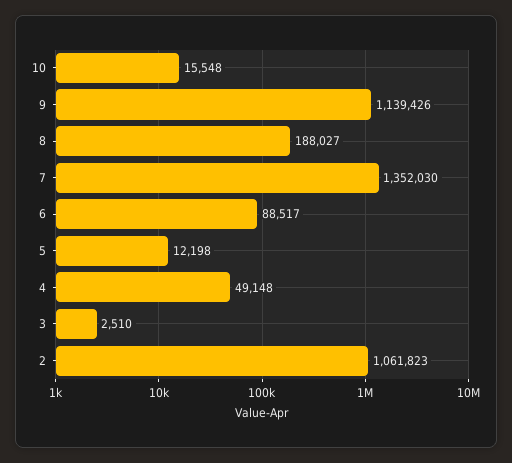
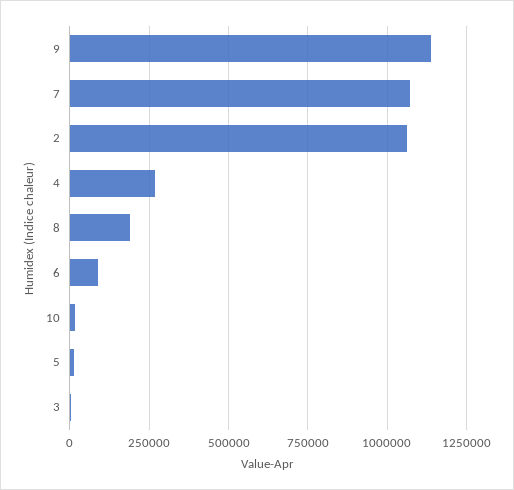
7: 1352030 -> 1075000
4: 49148 -> 275000

